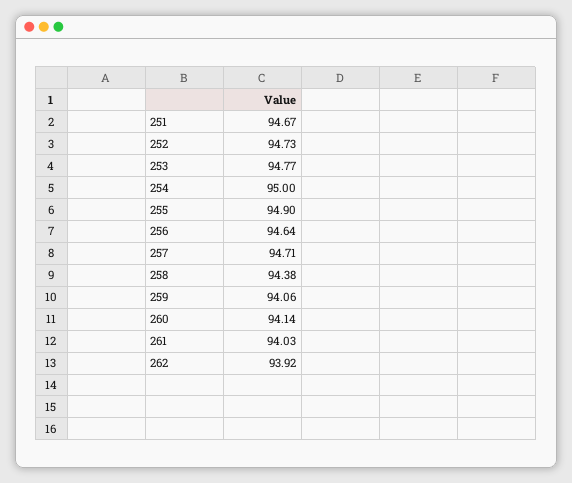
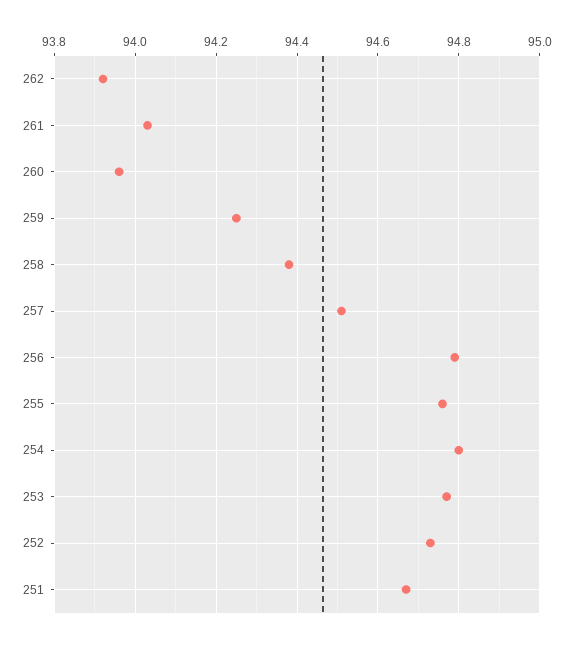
254: 95 -> 94.8
255: 94.9 -> 94.75
256: 94.64 -> 94.8
257: 94.71 -> 94.5
259: 94.06 -> 94.25
260: 94.14 -> 93.95

